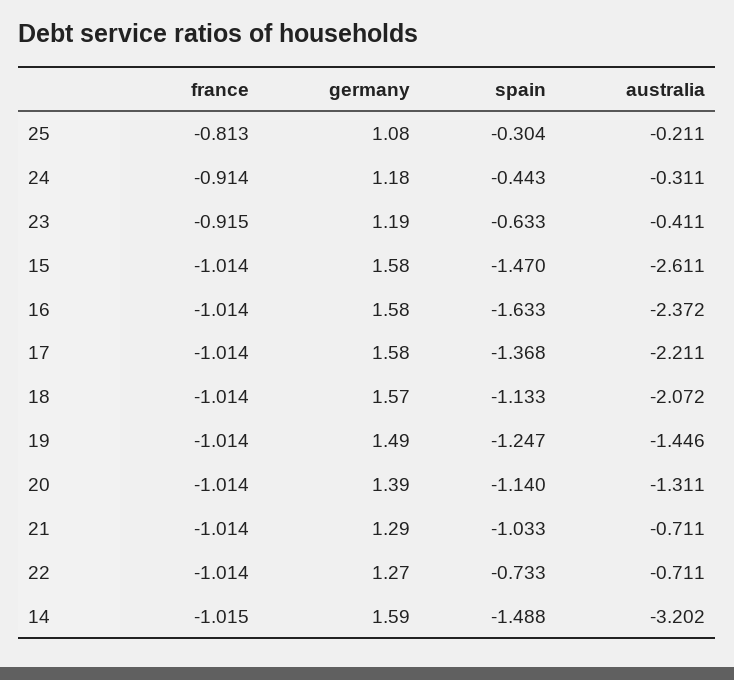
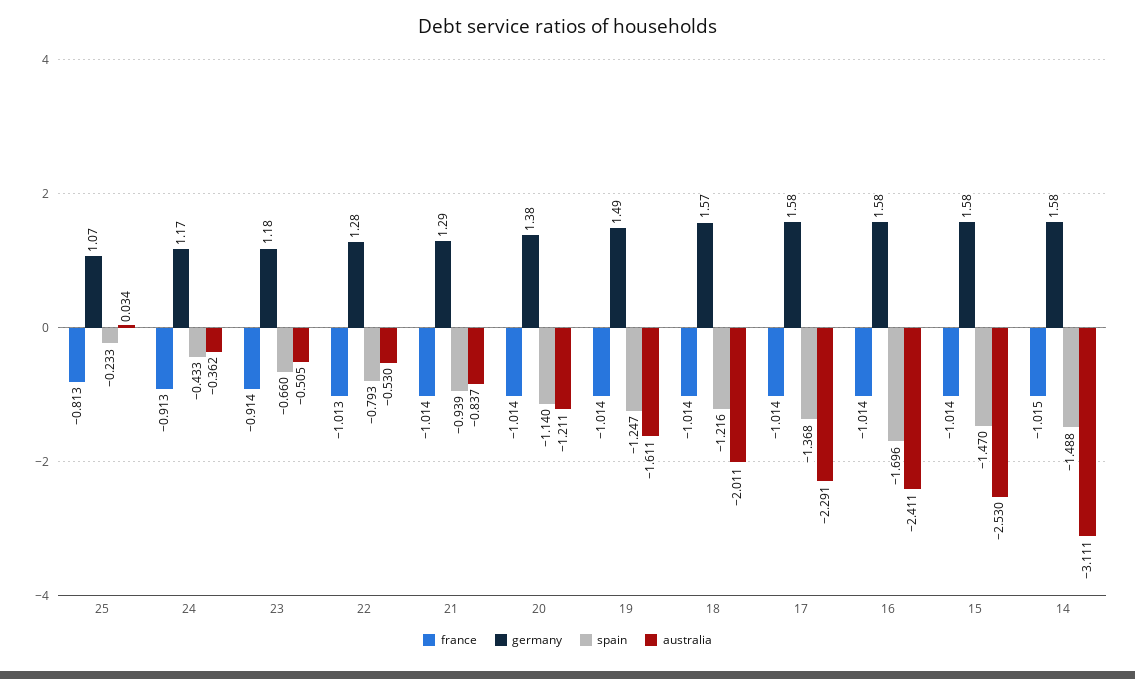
germany, 25: 1.08 -> 1.07
spain, 25: -0.304 -> -0.233
australia, 25: -0.211 -> 0.034
france, 24: -0.914 -> -0.913
germany, 24: 1.18 -> 1.17
spain, 24: -0.443 -> -0.433
australia, 24: -0.311 -> -0.362
france, 23: -0.915 -> -0.914
germany, 23: 1.19 -> 1.18
spain, 23: -0.633 -> -0.66
australia, 23: -0.411 -> -0.505
australia, 15: -2.611 -> -2.53
spain, 16: -1.633 -> -1.696
australia, 16: -2.372 -> -2.411
australia, 17: -2.211 -> -2.291
spain, 18: -1.133 -> -1.216
australia, 18: -2.072 -> -2.011
australia, 19: -1.446 -> -1.611
germany, 20: 1.39 -> 1.38
australia, 20: -1.311 -> -1.211
spain, 21: -1.033 -> -0.939
australia, 21: -0.711 -> -0.837
france, 22: -1.014 -> -1.013
germany, 22: 1.27 -> 1.28
spain, 22: -0.733 -> -0.793
australia, 22: -0.711 -> -0.53
germany, 14: 1.59 -> 1.58
australia, 14: -3.202 -> -3.111

